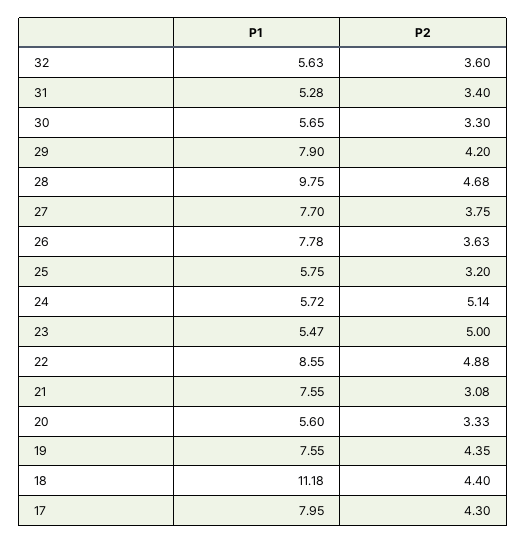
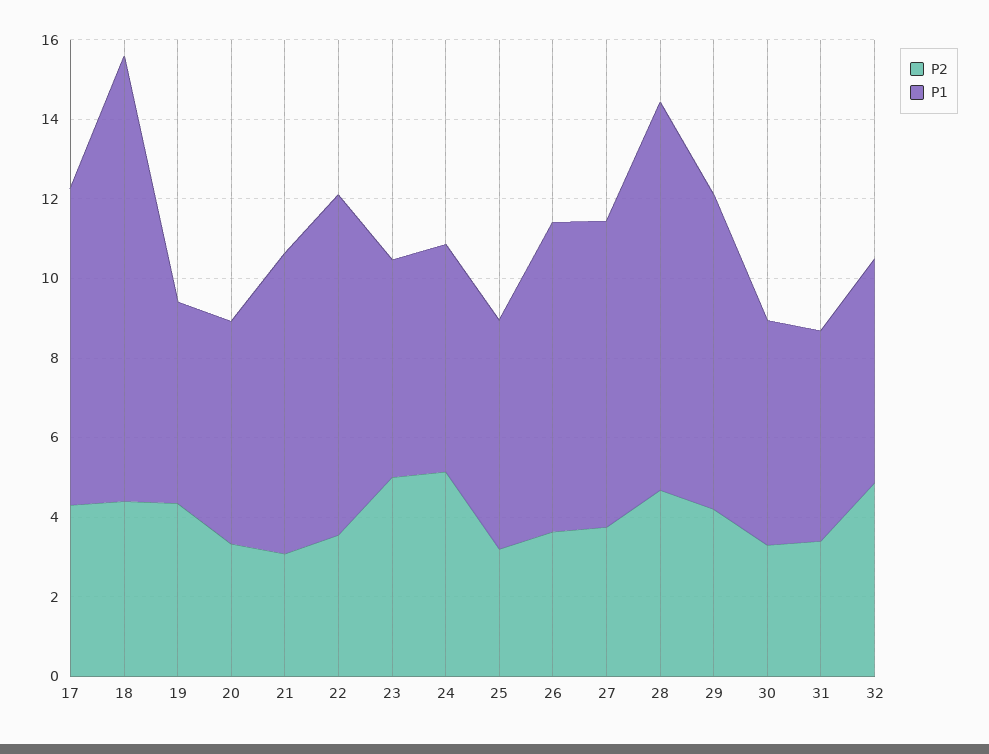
P2, 32: 3.6 -> 5
P2, 22: 4.88 -> 3.5
P1, 19: 7.55 -> 5

